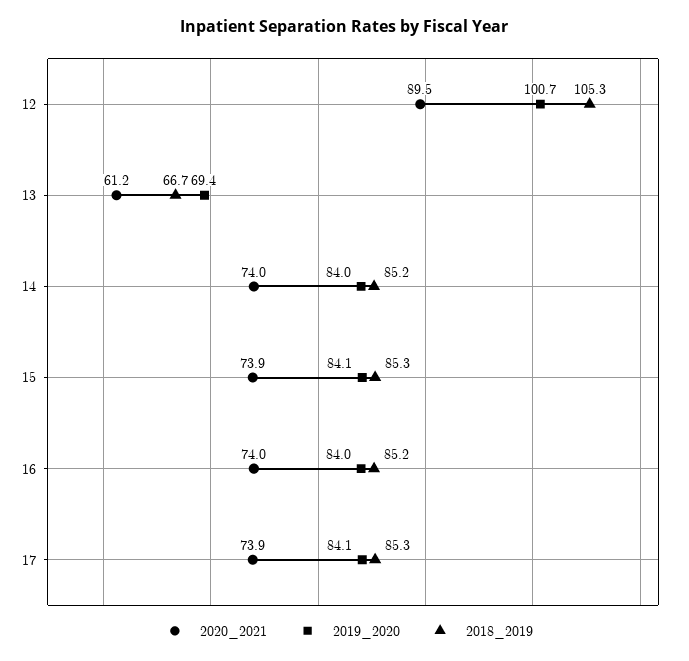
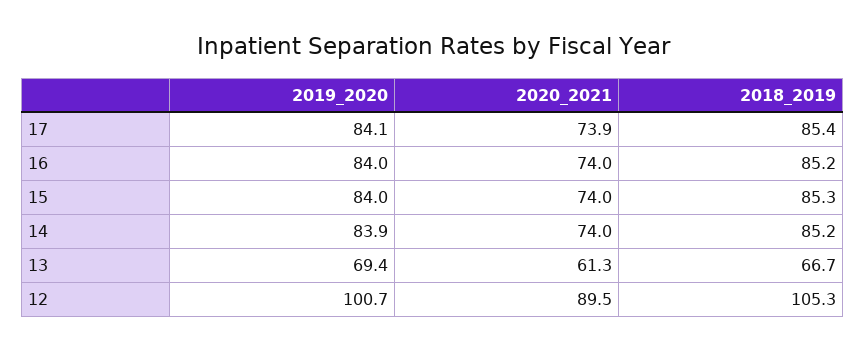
2020_2021, 13: 61.2 -> 61.3
2019_2020, 14: 84 -> 83.9
2020_2021, 15: 73.9 -> 74
2019_2020, 15: 84.1 -> 84
2018_2019, 17: 85.3 -> 85.4

